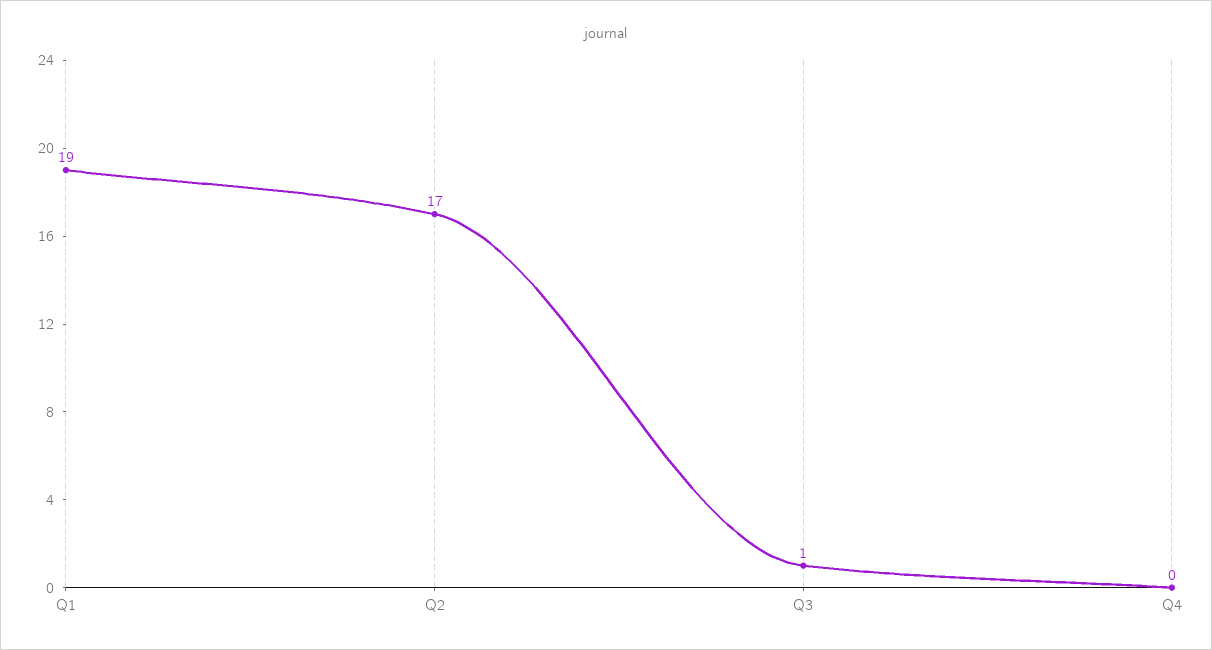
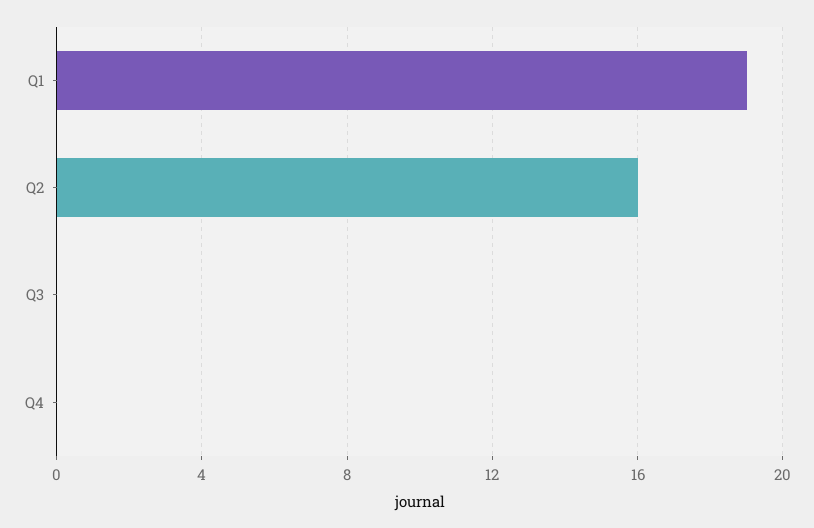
Q2: 17 -> 16
Q3: 1 -> 0

